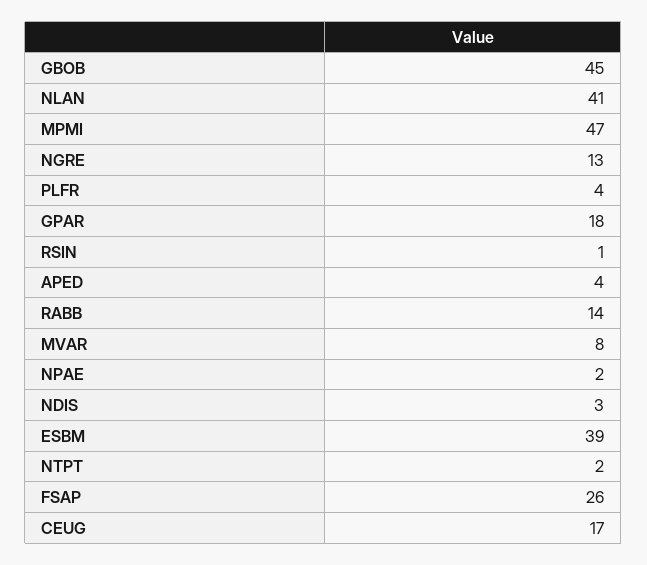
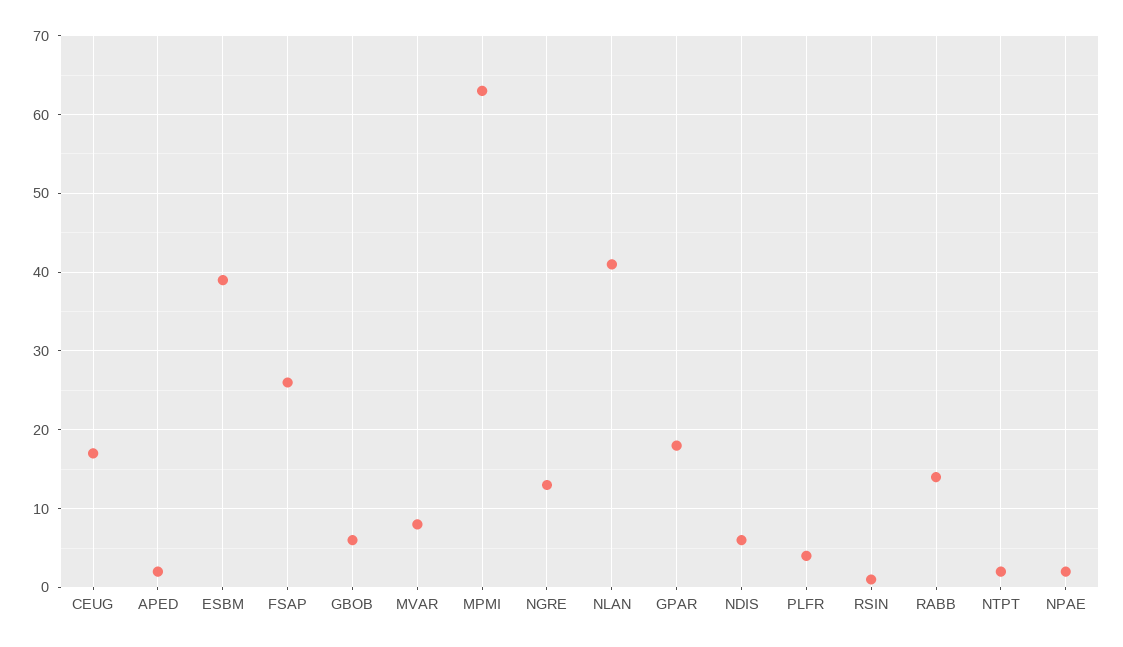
GBOB: 45 -> 6
MPMI: 47 -> 63
APED: 4 -> 2
NDIS: 3 -> 6

